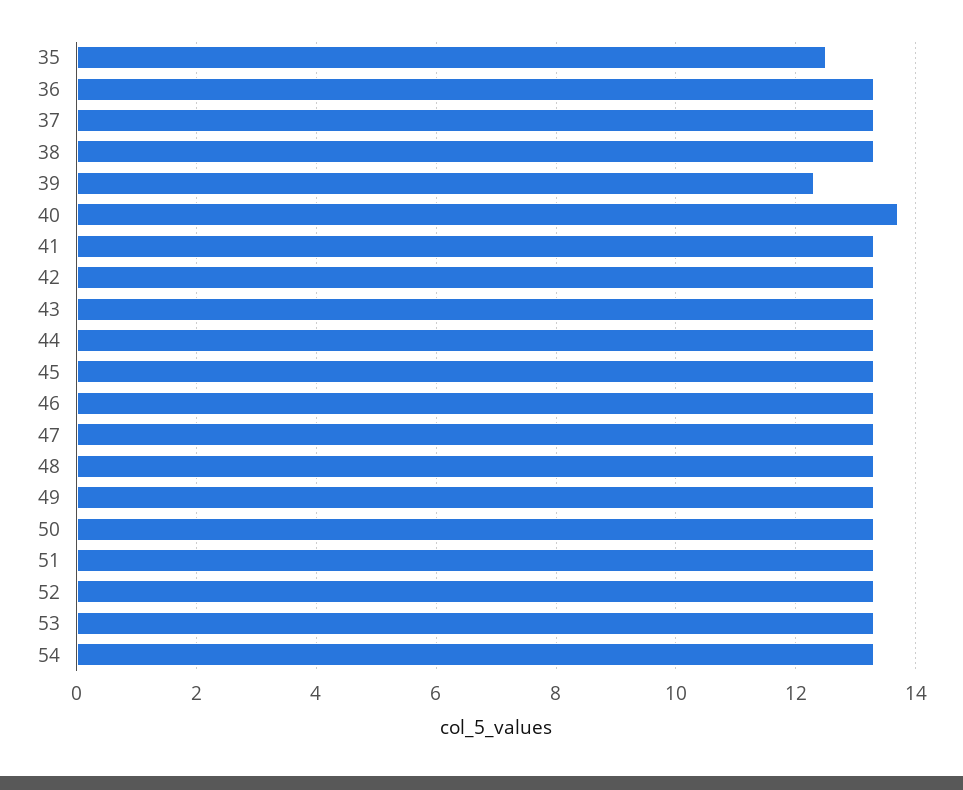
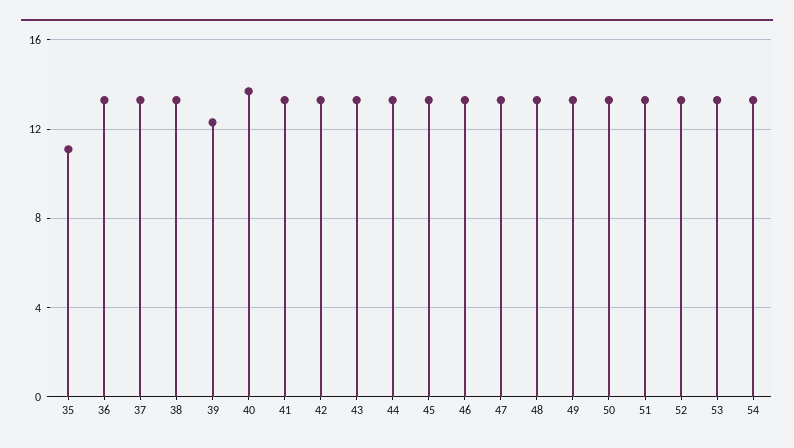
35: 12.5 -> 11

